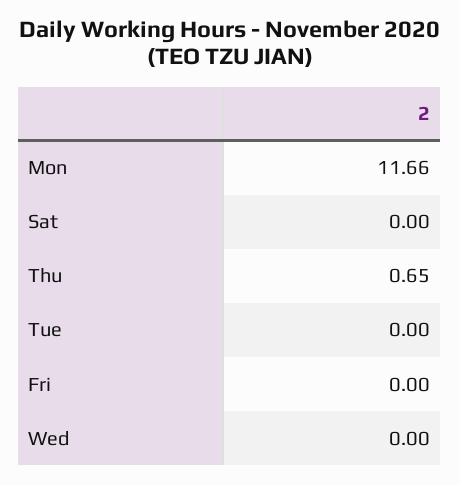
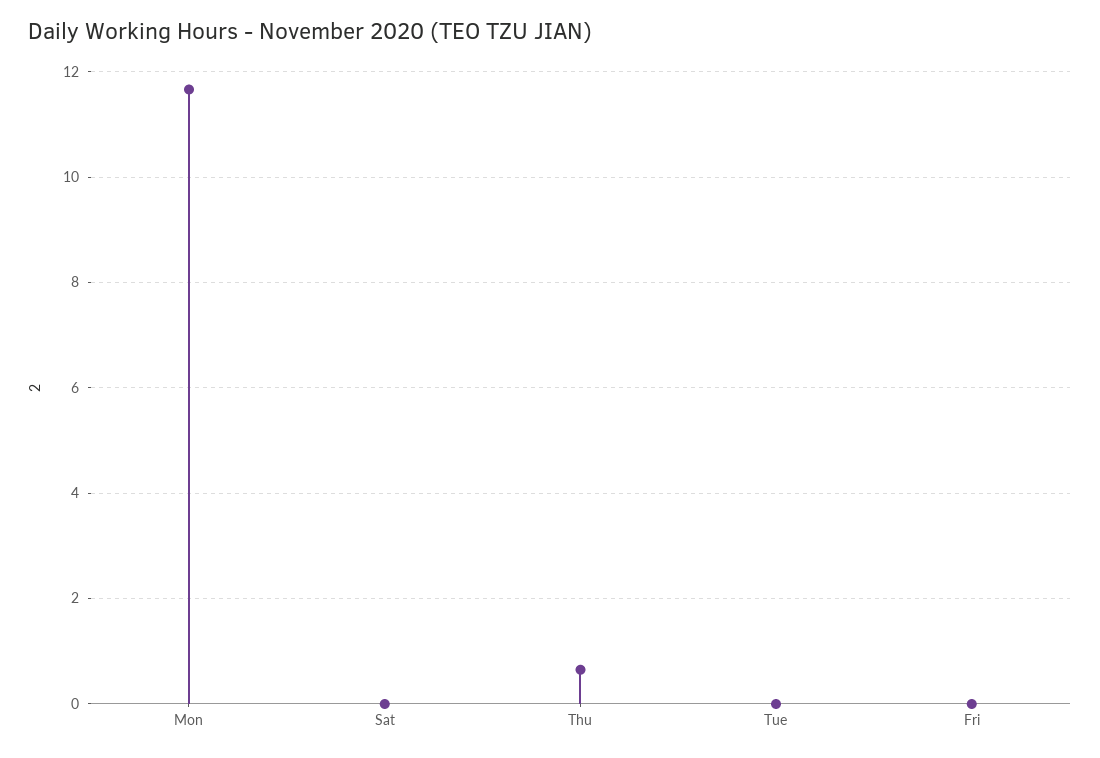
Wed: 0 -> none

